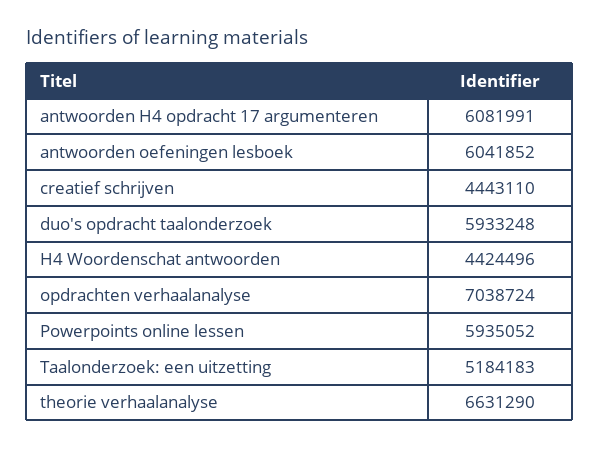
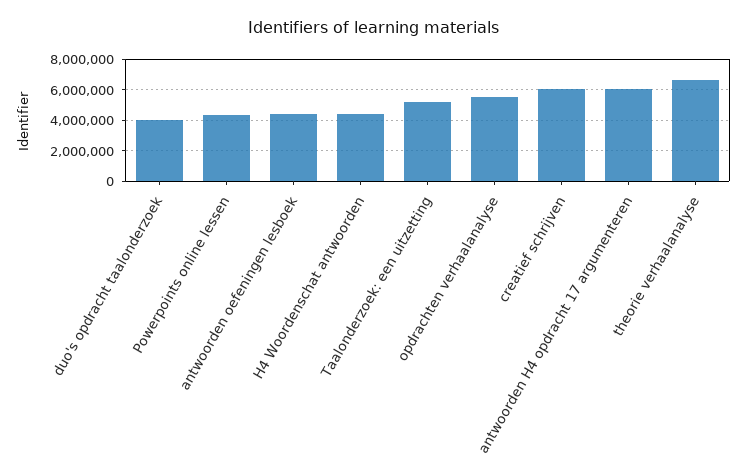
antwoorden oefeningen lesboek: 6041852 -> 4500000
creatief schrijven: 4443110 -> 6000000
duo's opdracht taalonderzoek: 5933248 -> 4000000
opdrachten verhaalanalyse: 7038724 -> 5500000
Powerpoints online lessen: 5935052 -> 4500000

